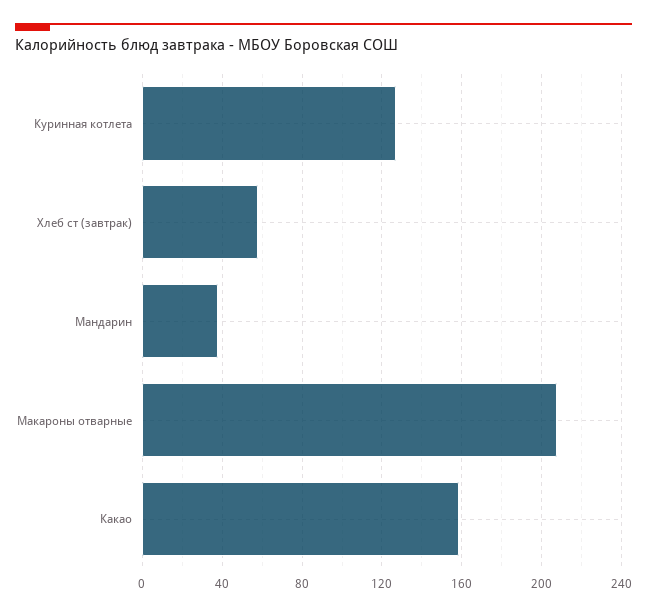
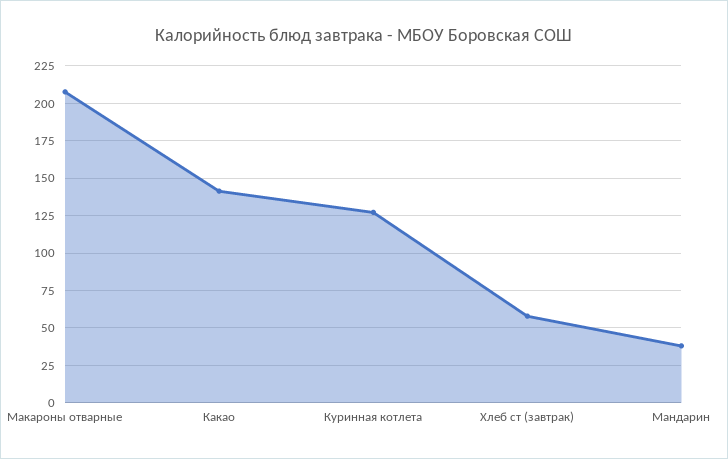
Какао: 160 -> 140

